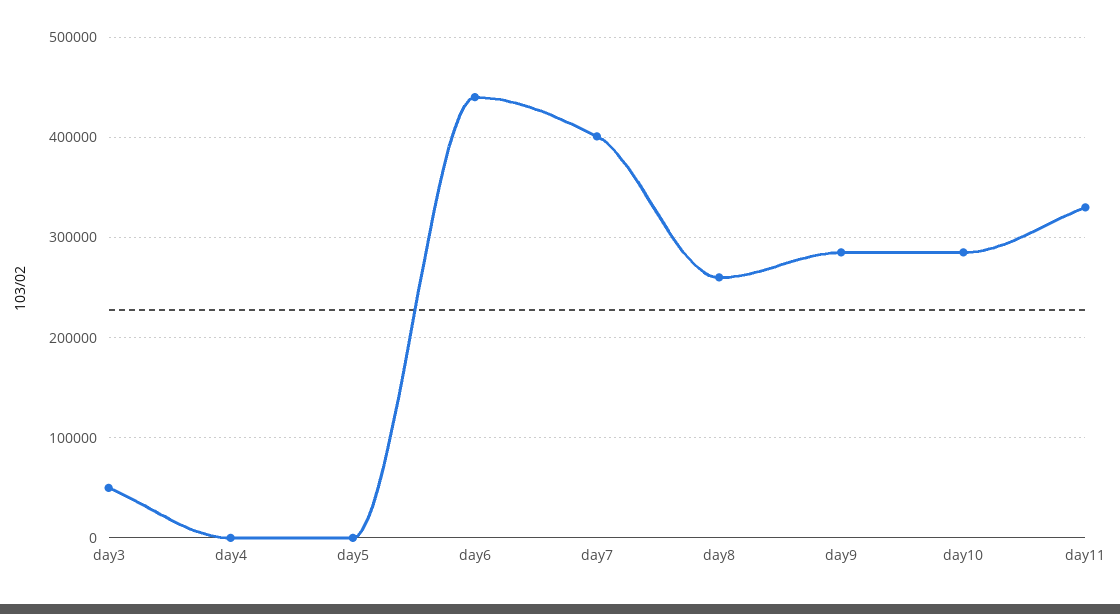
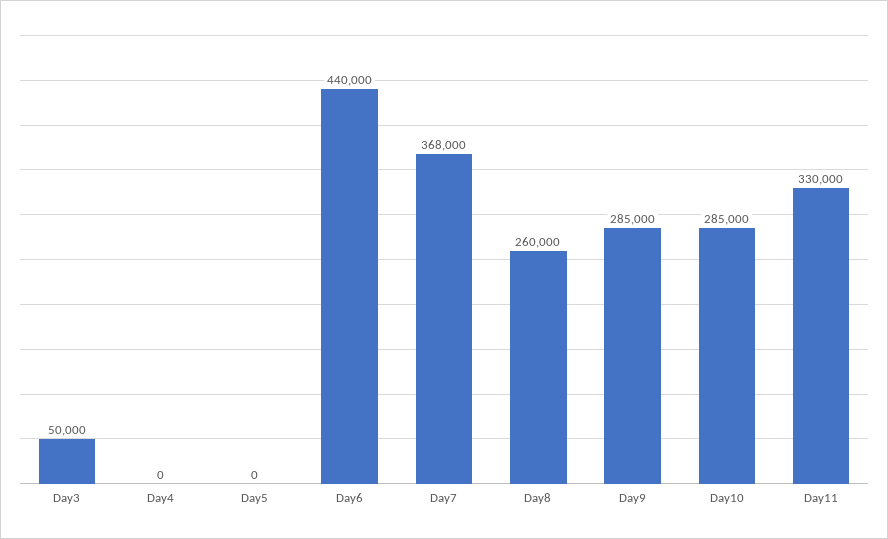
day7: 400000 -> 368000

